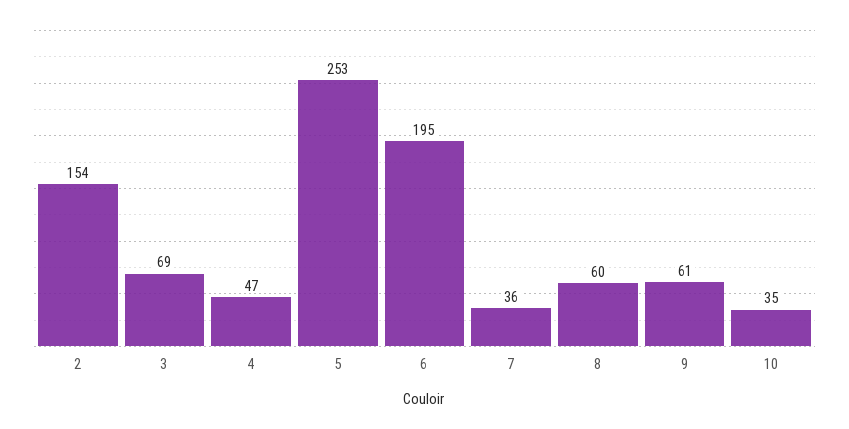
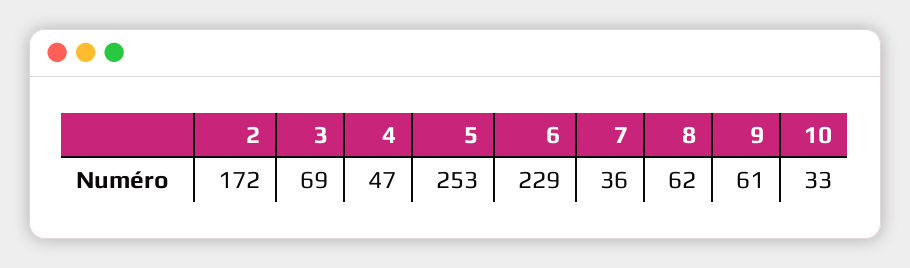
2: 154 -> 172
6: 195 -> 229
8: 60 -> 62
10: 35 -> 33

